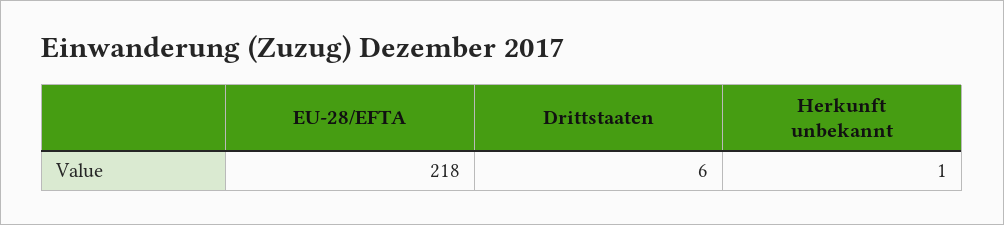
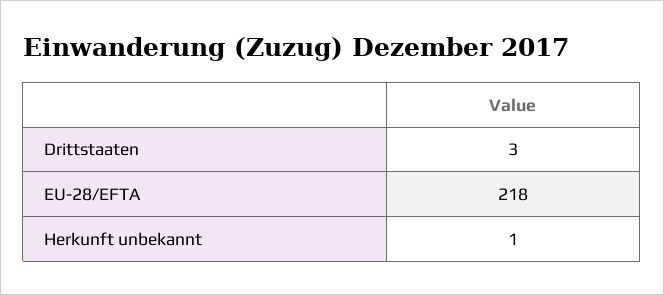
Drittstaaten: 6 -> 3

